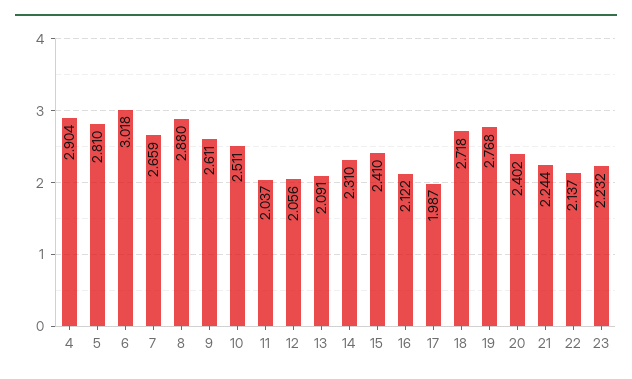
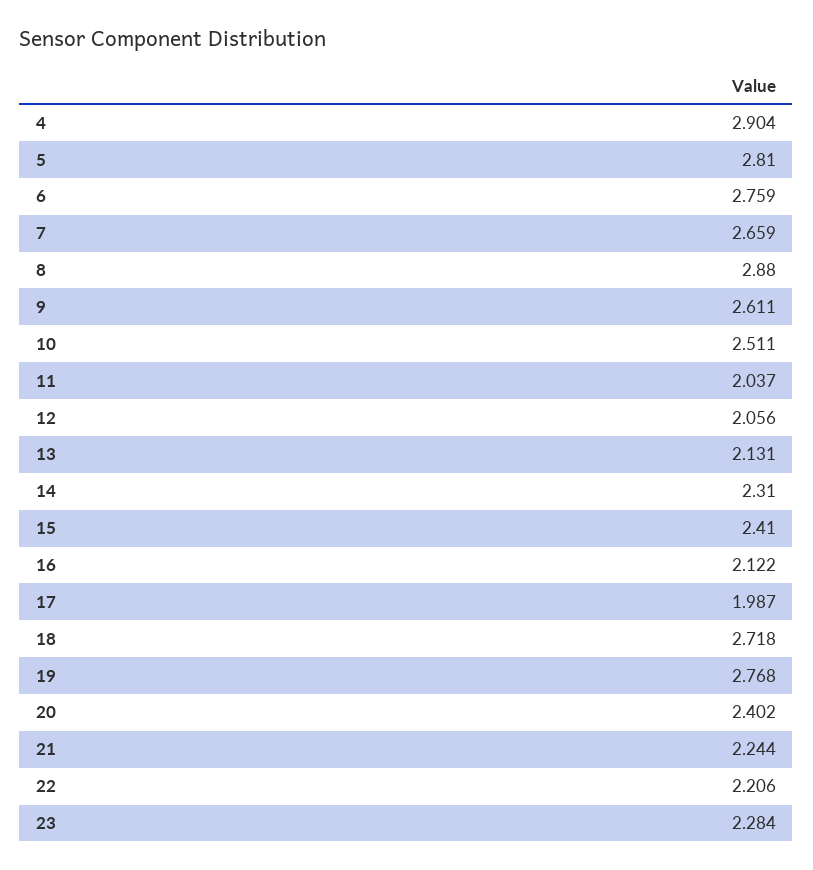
6: 3.018 -> 2.759
13: 2.091 -> 2.131
22: 2.137 -> 2.206
23: 2.232 -> 2.284

